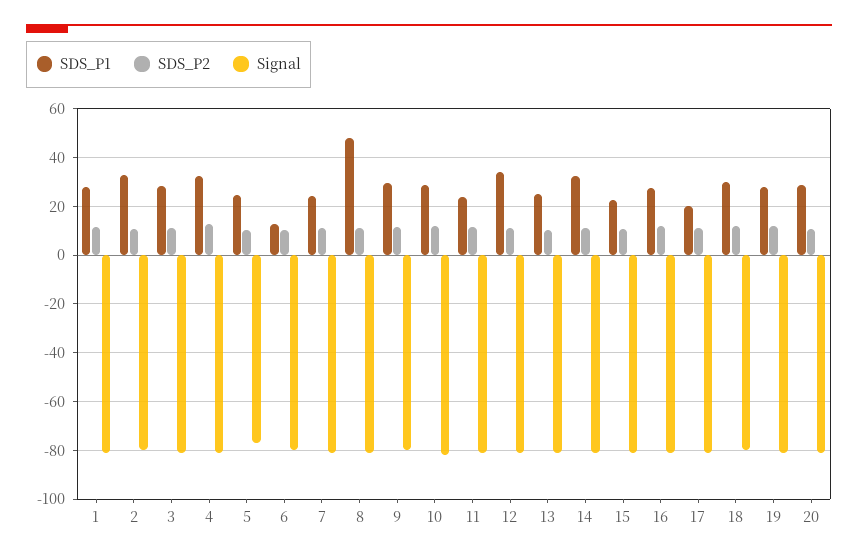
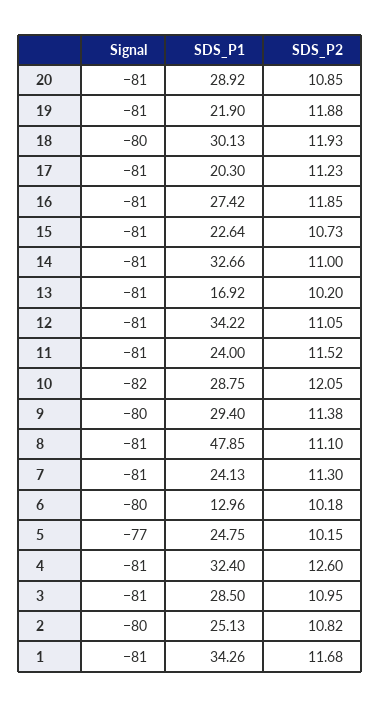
SDS_P1, 1: 27.5 -> 34.26
SDS_P1, 2: 32.5 -> 25.13
SDS_P1, 13: 25 -> 16.92
SDS_P1, 19: 27.5 -> 21.9

